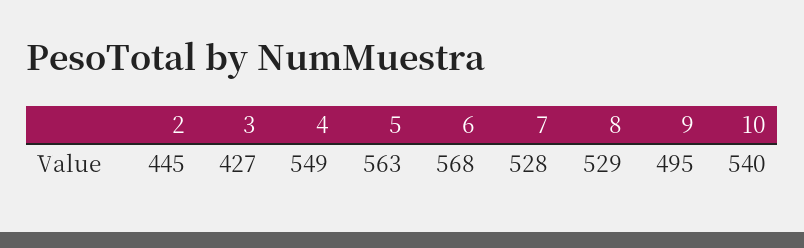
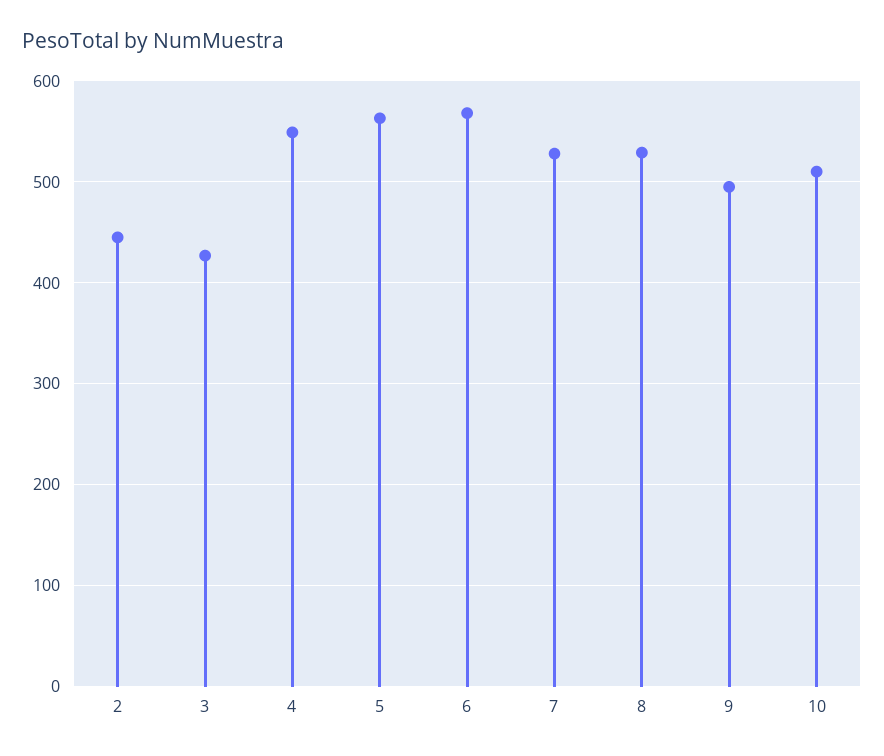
10: 540 -> 510

